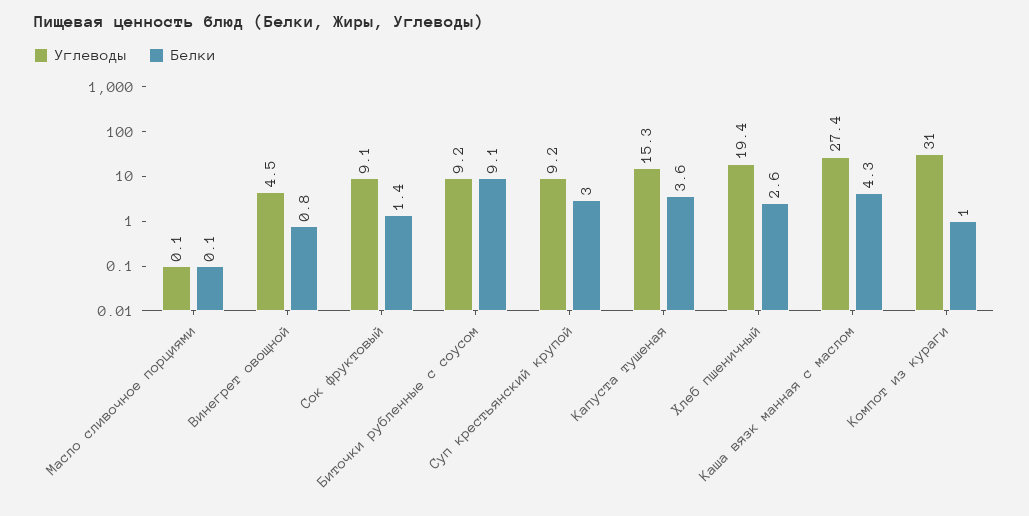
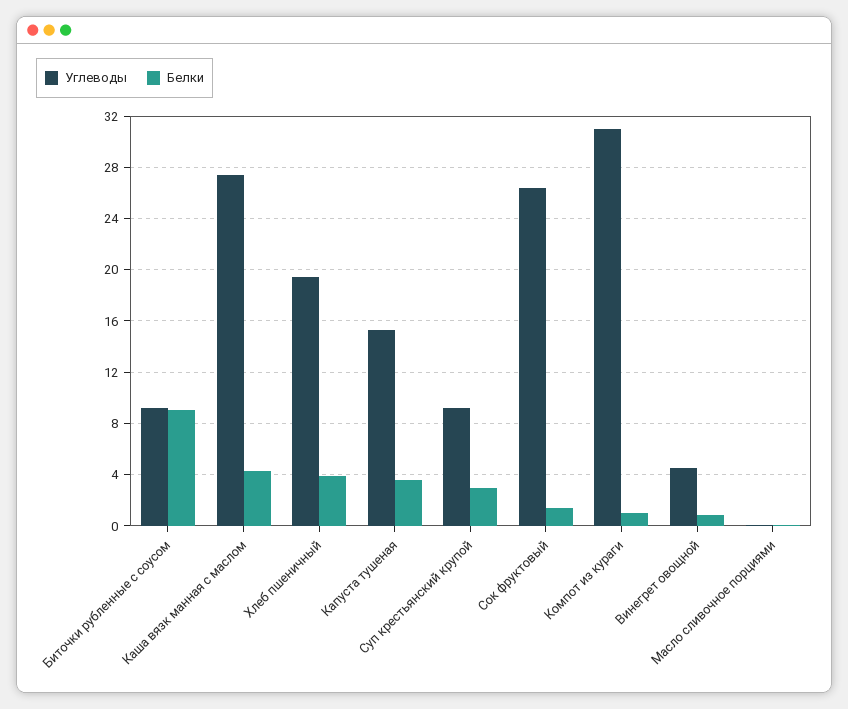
Углеводы, Сок фруктовый: 9.1 -> 26.5
Белки, Хлеб пшеничный: 2.6 -> 4

